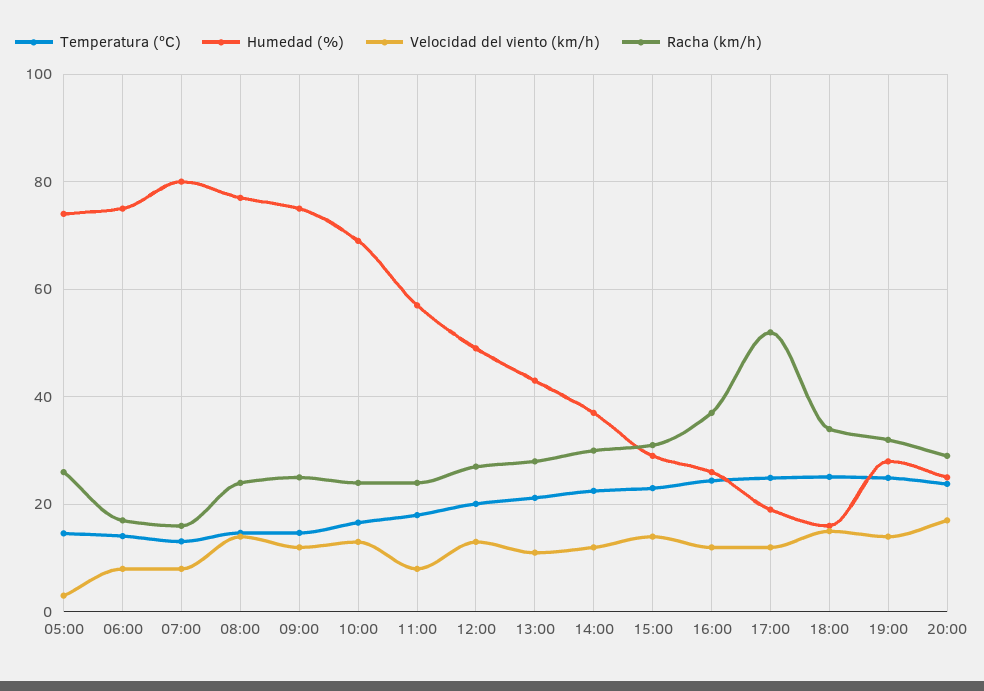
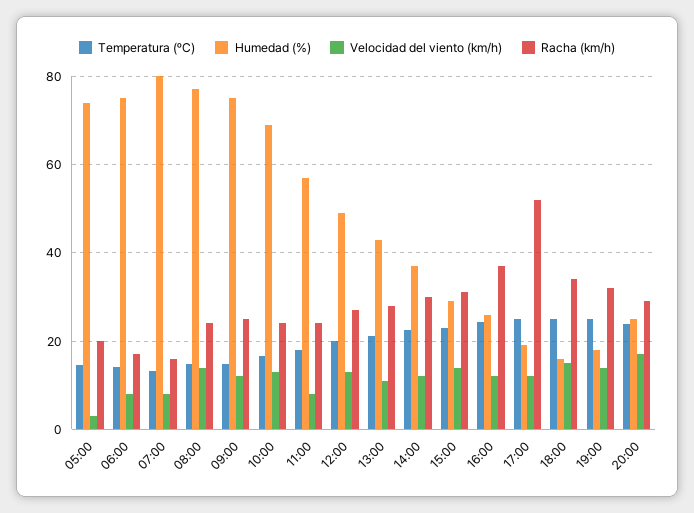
Racha (km/h), 05:00: 26 -> 20
Humedad (%), 19:00: 28 -> 18

